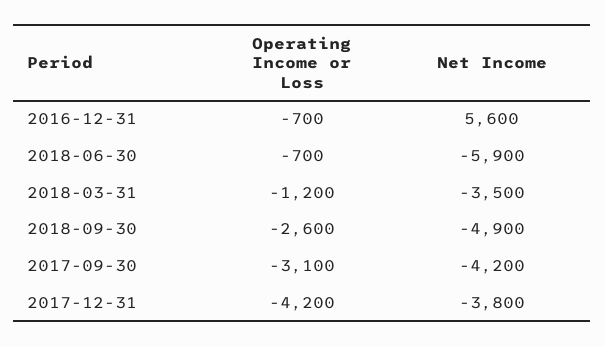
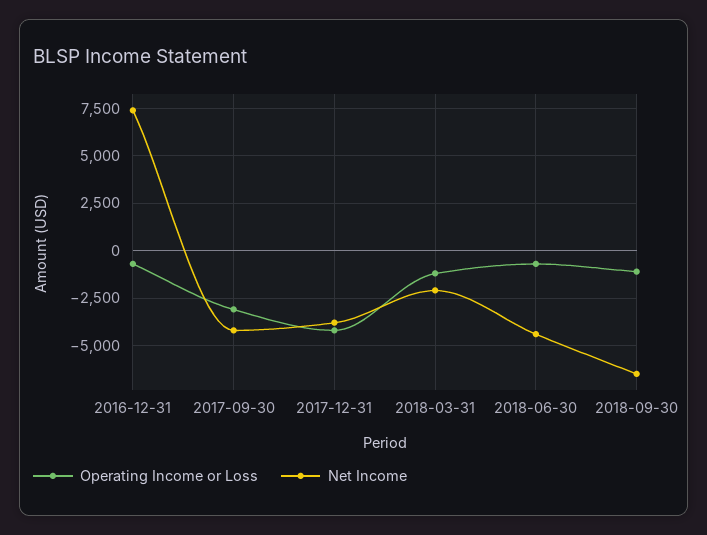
Net Income, 2016-12-31: 5600 -> 7500
Net Income, 2018-06-30: -5900 -> -4500
Net Income, 2018-03-31: -3500 -> -2000
Operating Income or Loss, 2018-09-30: -2600 -> -1000
Net Income, 2018-09-30: -4900 -> -6500

